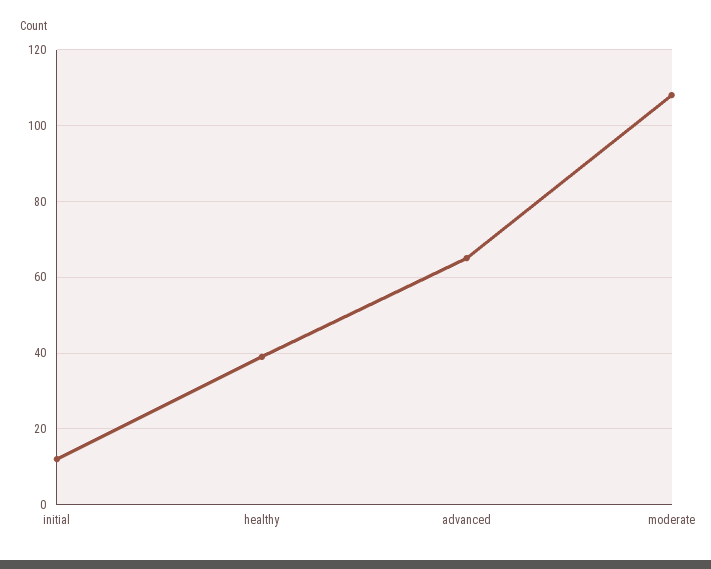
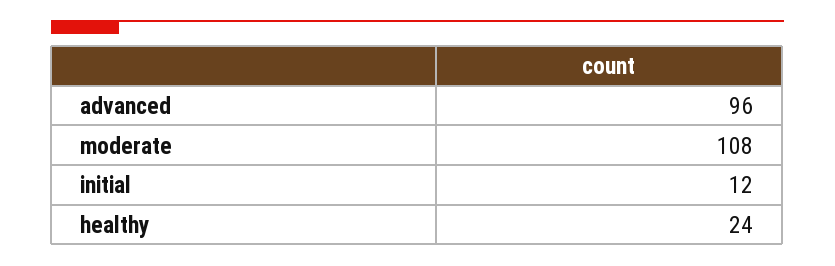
healthy: 40 -> 24
advanced: 65 -> 96

